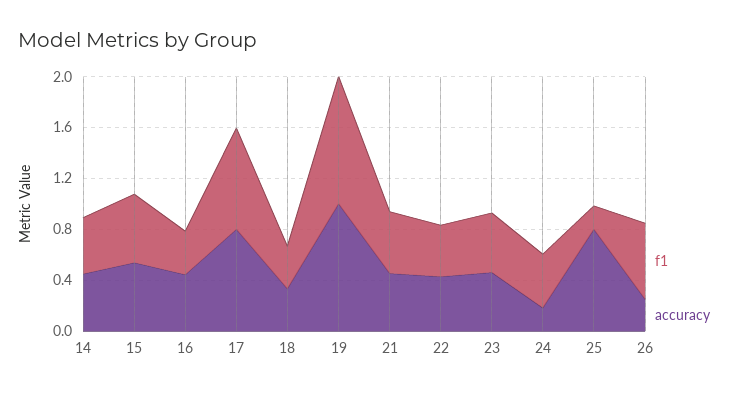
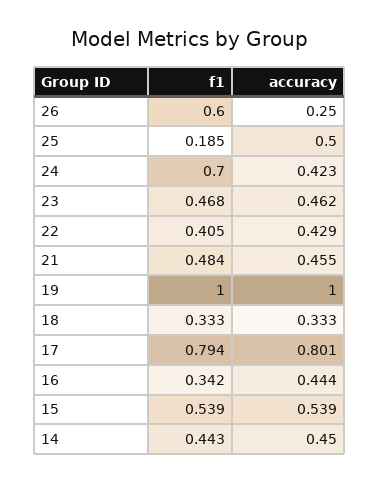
f1, 24: 0.4 -> 0.7
accuracy, 24: 0.2 -> 0.423
accuracy, 25: 0.8 -> 0.5

